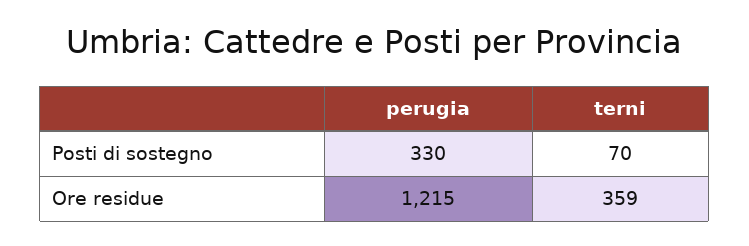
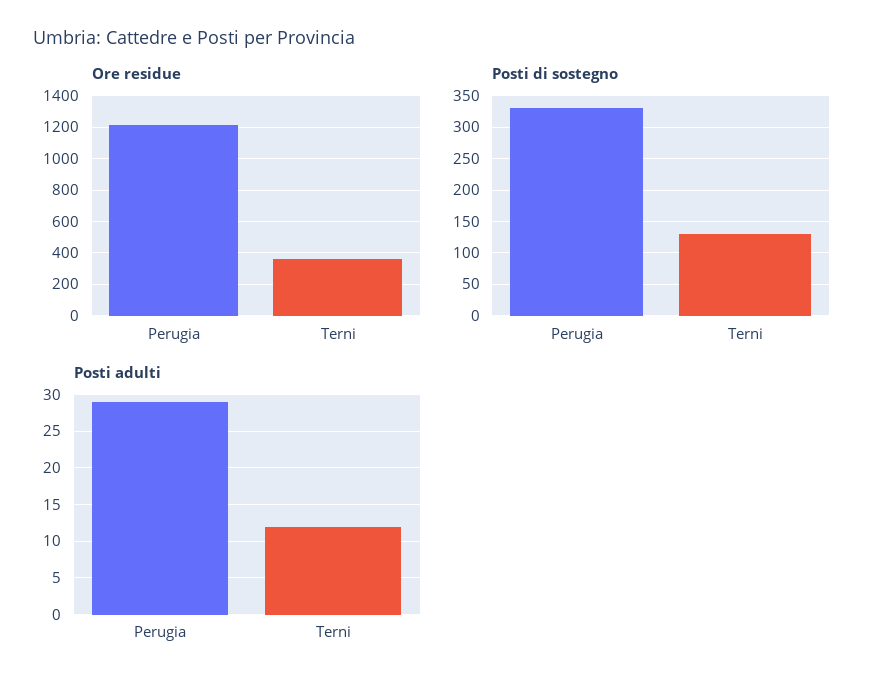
Posti di sostegno, terni: 70 -> 130
Posti adulti, perugia: none -> 29
Posti adulti, terni: none -> 12

